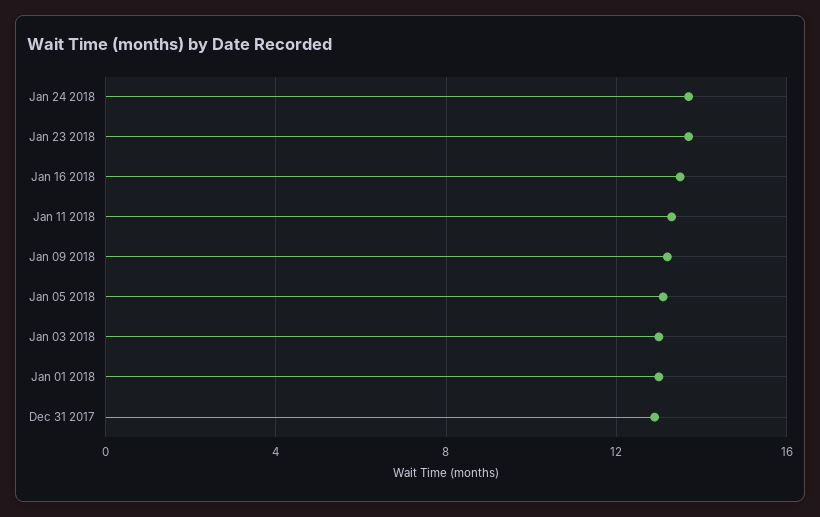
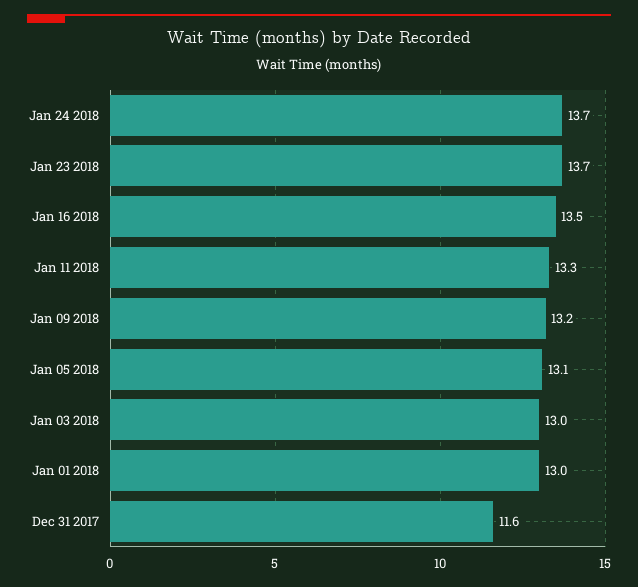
Dec 31 2017: 13 -> 11.6

